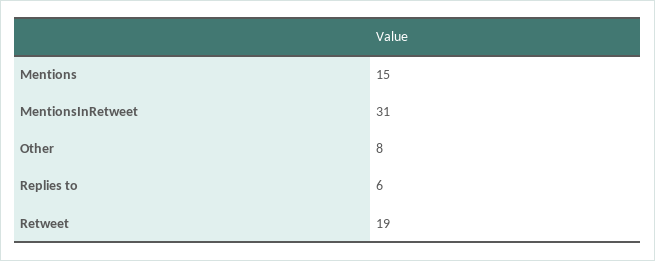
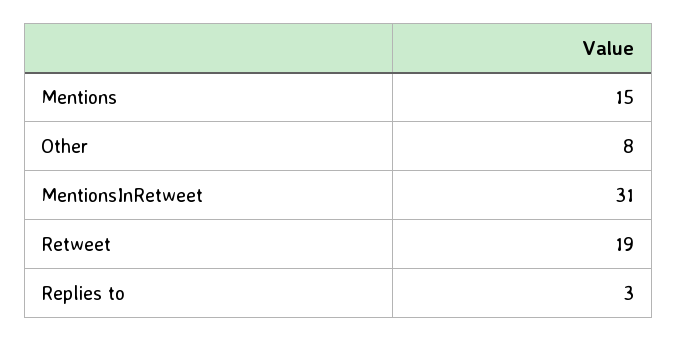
Replies to: 6 -> 3

